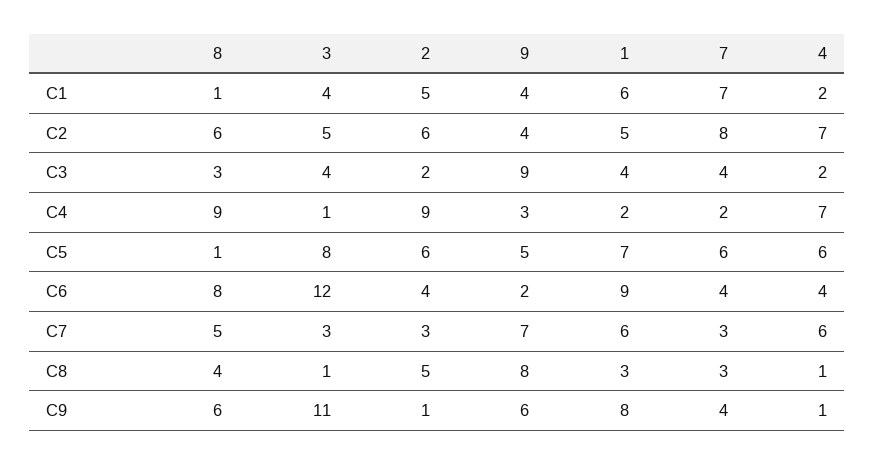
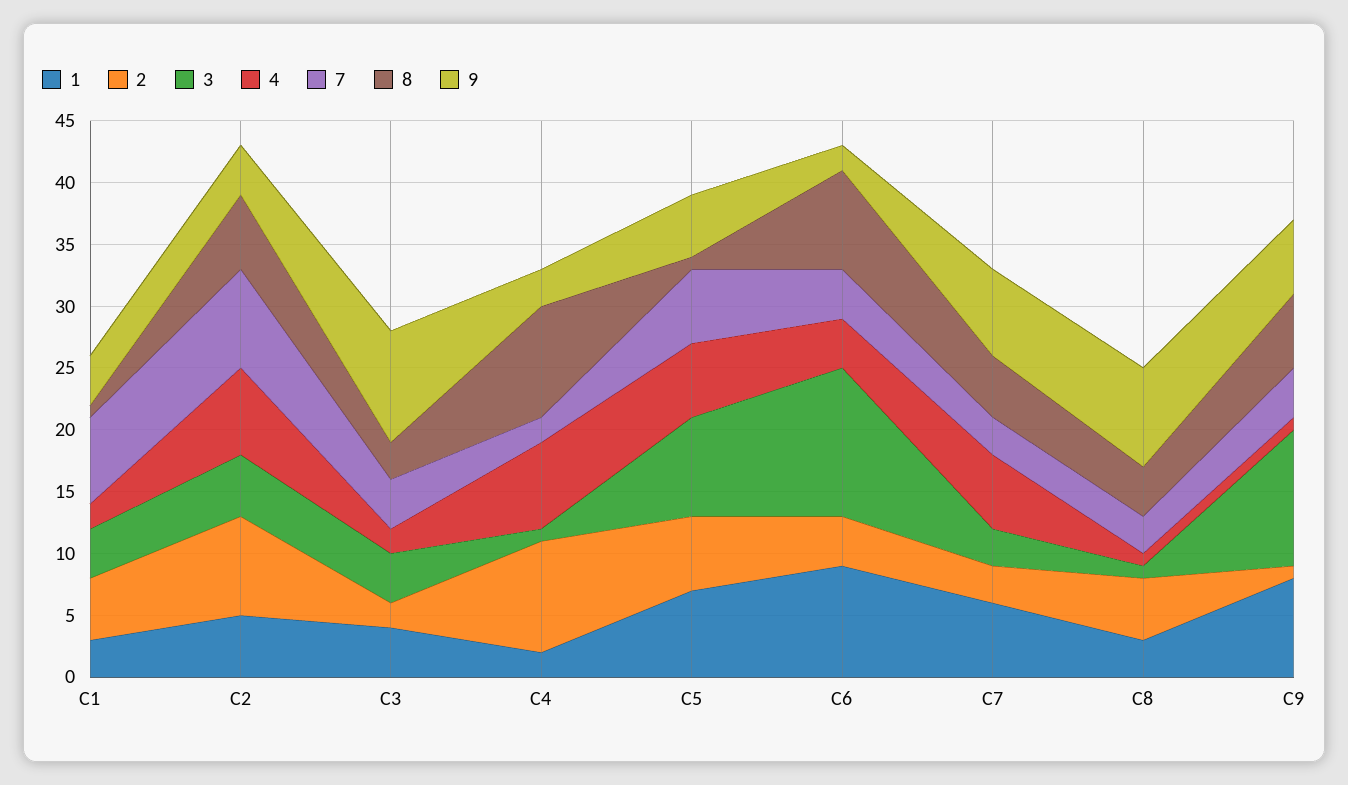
1, C1: 6 -> 3
2, C2: 6 -> 8

